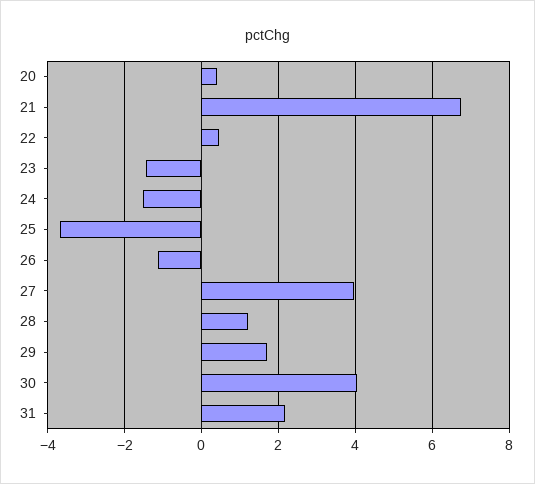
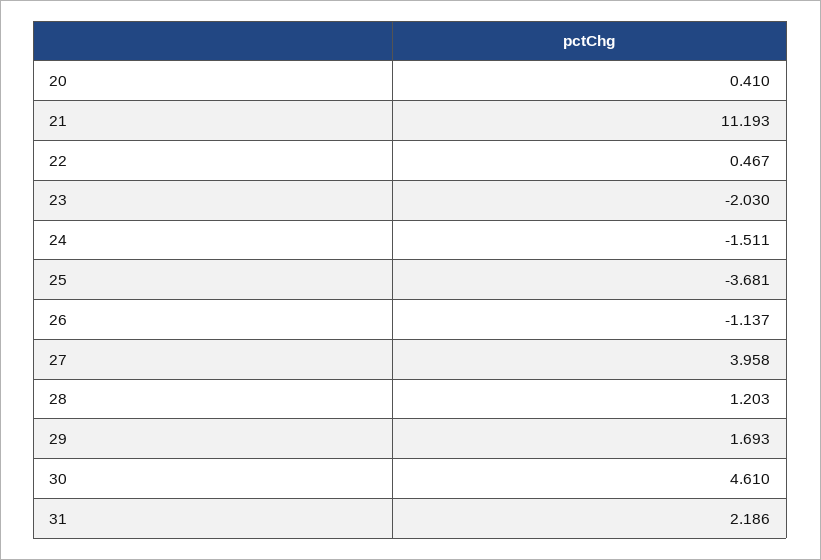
21: 6.8 -> 11.193
23: -1.4 -> -2.03
30: 4 -> 4.61

